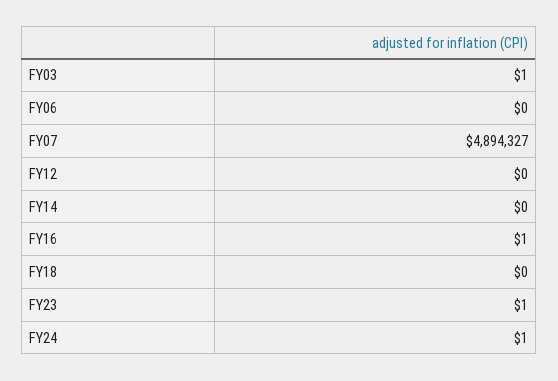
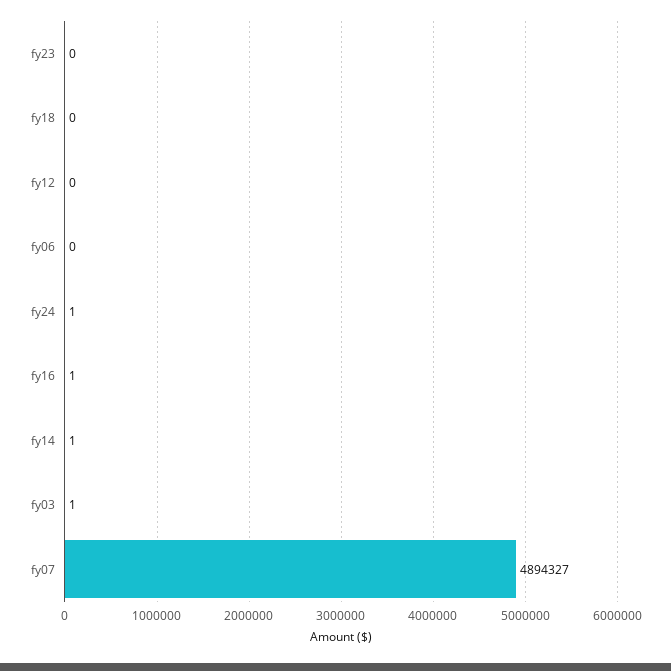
FY14: 0 -> 1
FY23: 1 -> 0

